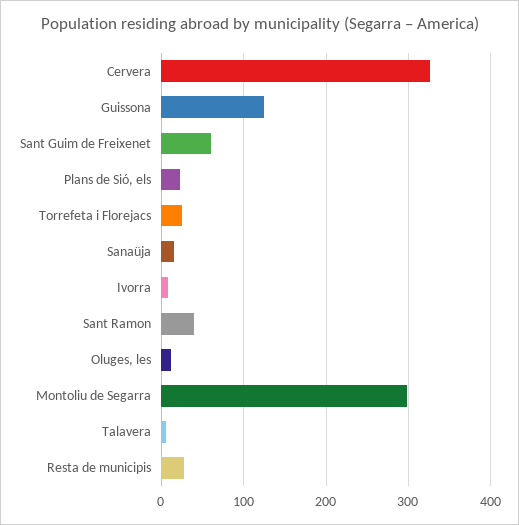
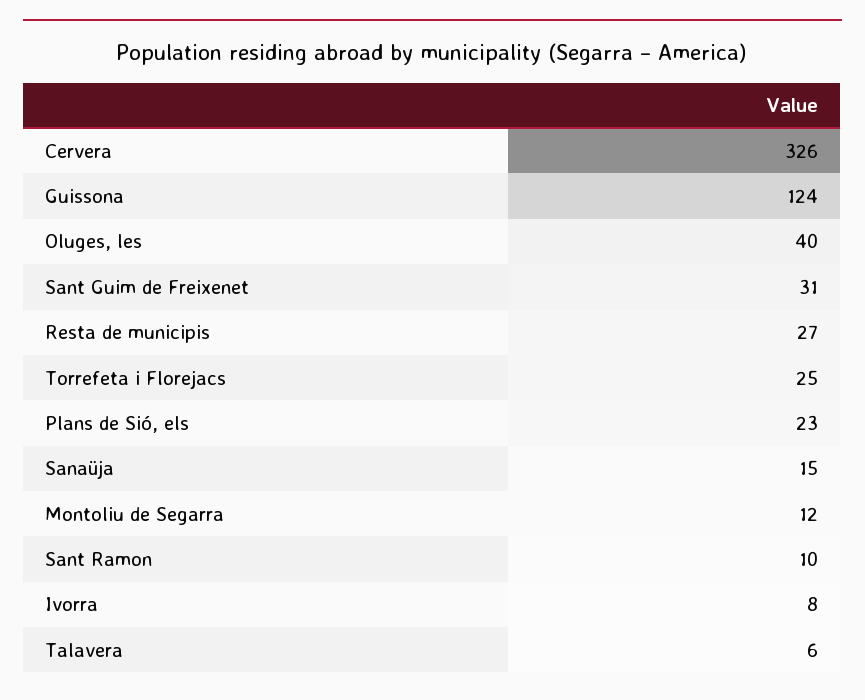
Sant Guim de Freixenet: 60 -> 31
Sant Ramon: 40 -> 10
Oluges, les: 10 -> 40
Montoliu de Segarra: 300 -> 12

